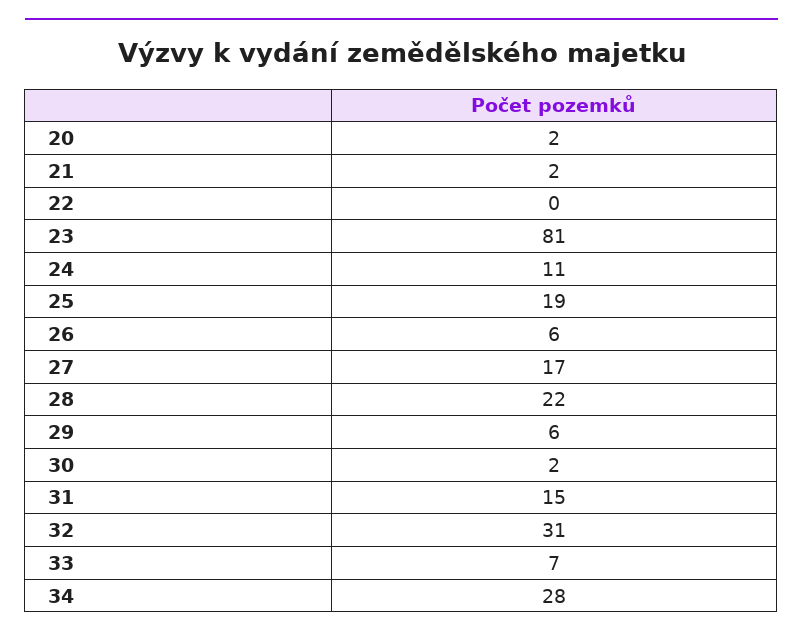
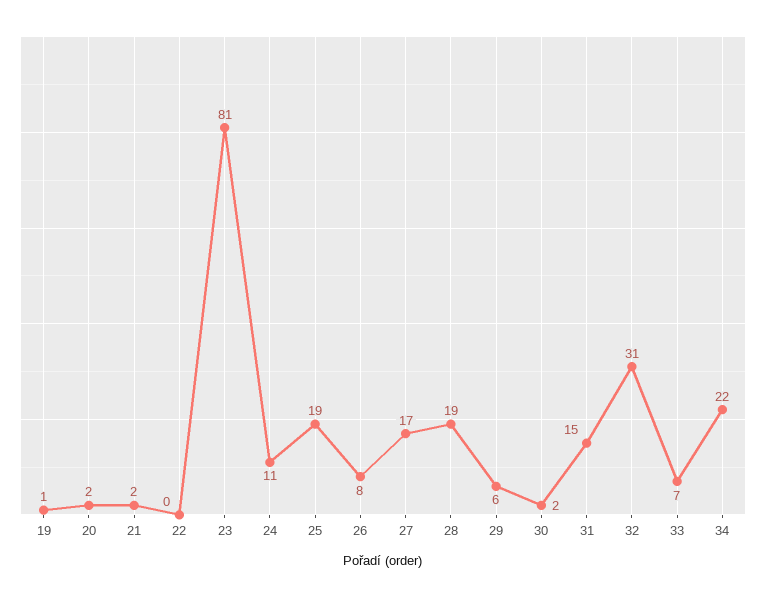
26: 6 -> 8
28: 22 -> 19
34: 28 -> 22
19: none -> 1

